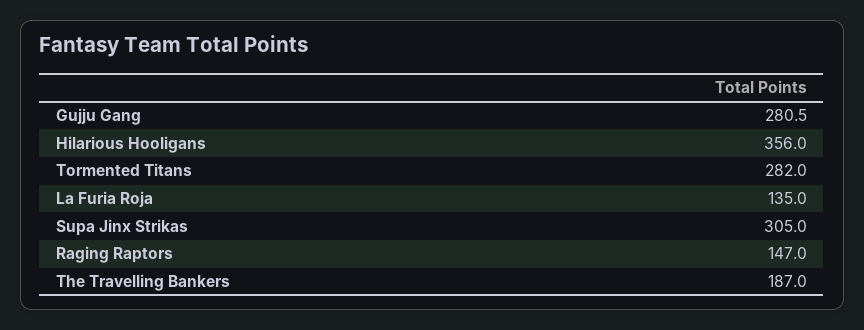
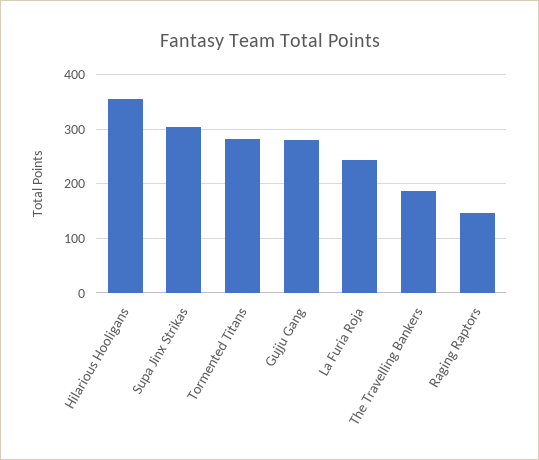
La Furia Roja: 135 -> 240

